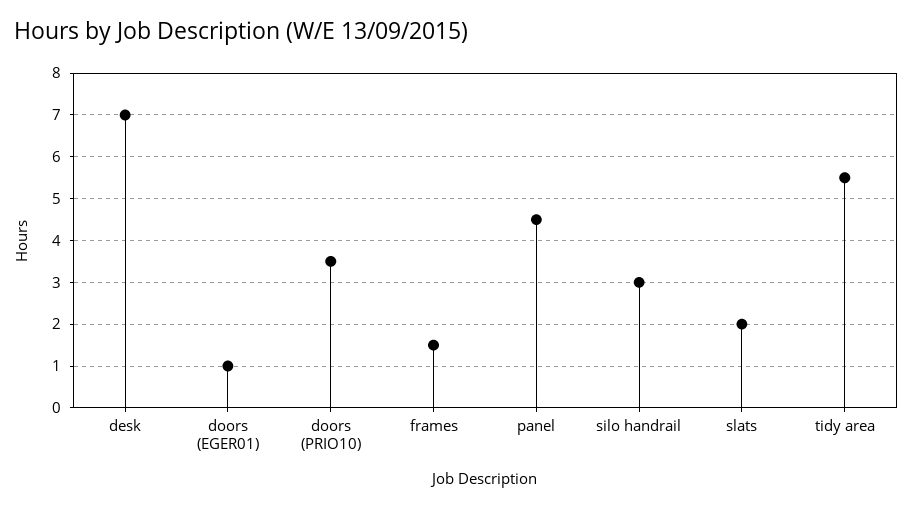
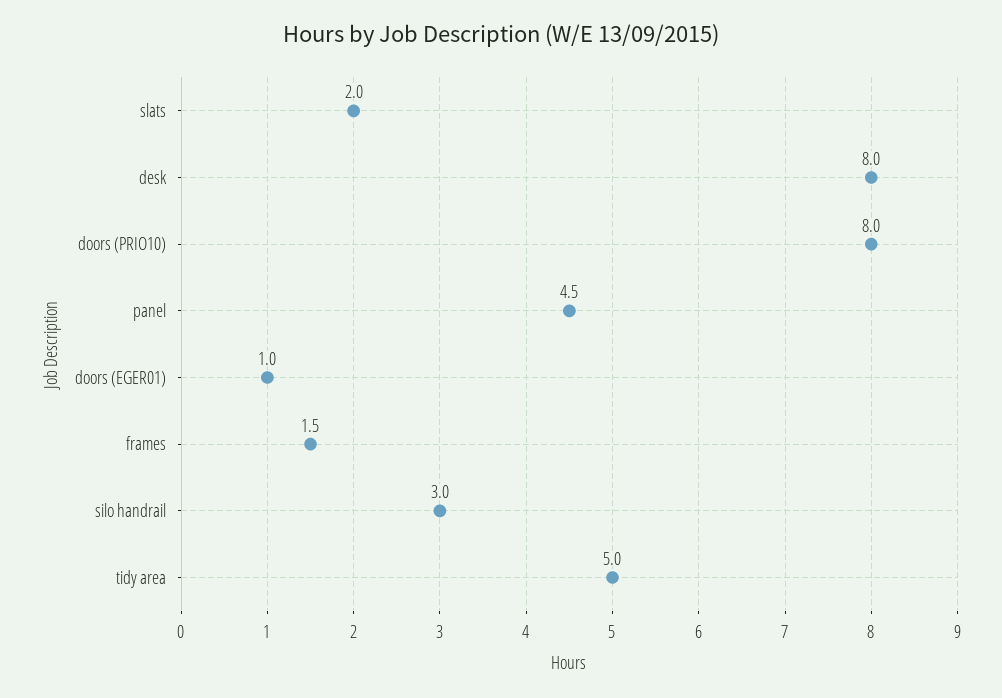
desk: 7 -> 8
doors (PRIO10): 3.5 -> 8
tidy area: 5.5 -> 5

